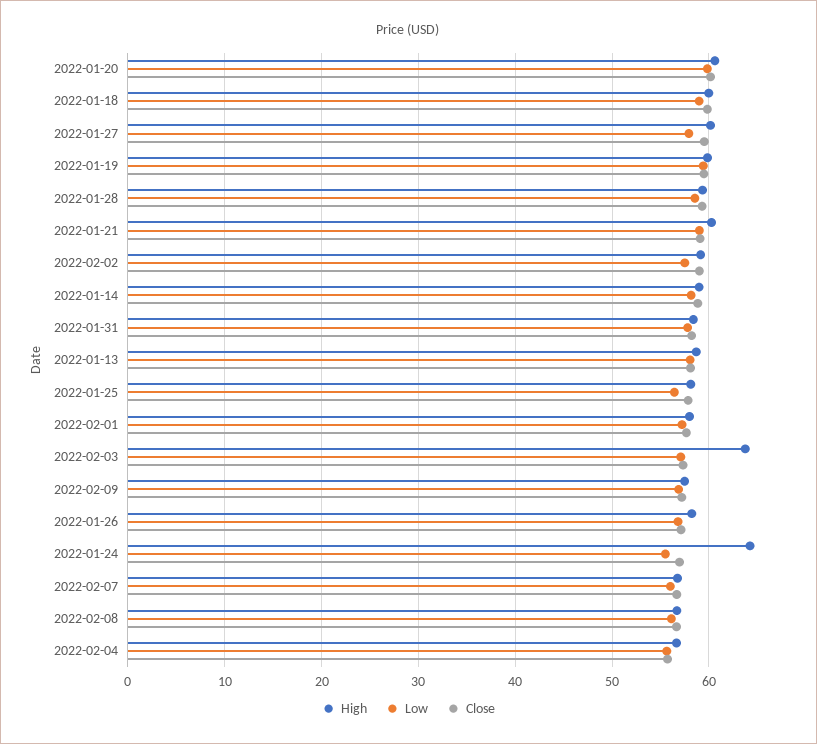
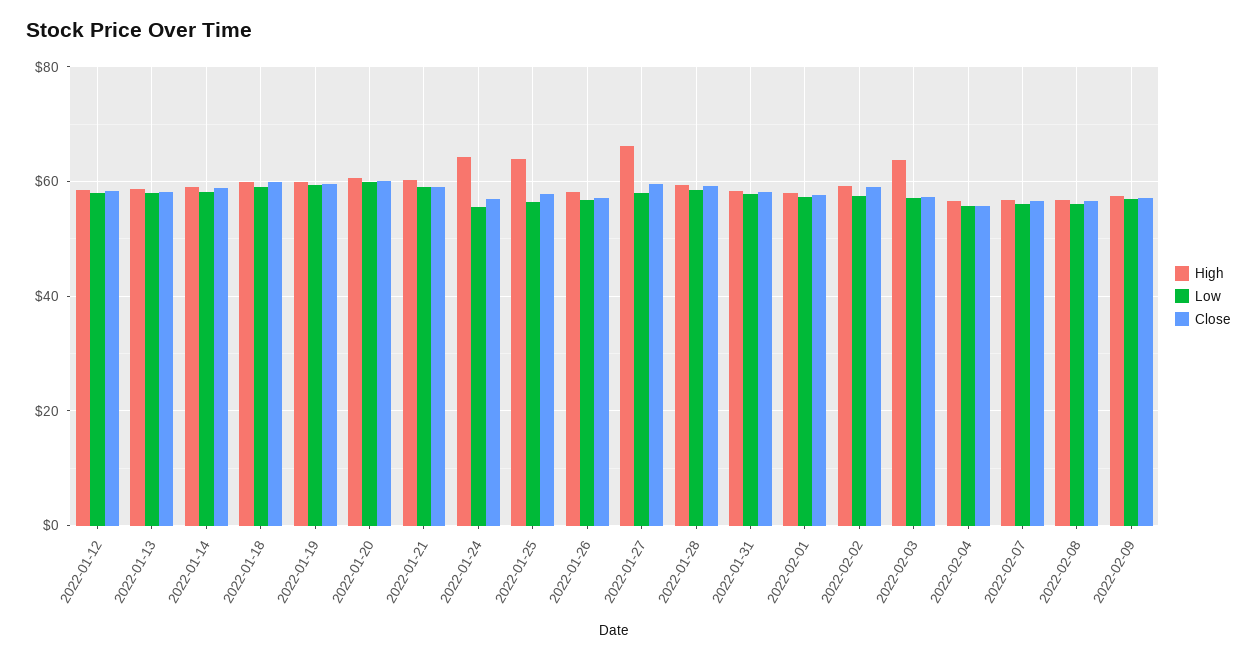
High, 2022-01-27: 60 -> 66
High, 2022-01-25: 58 -> 64
High, 2022-01-12: none -> 58
Low, 2022-01-12: none -> 58
Close, 2022-01-12: none -> 58

